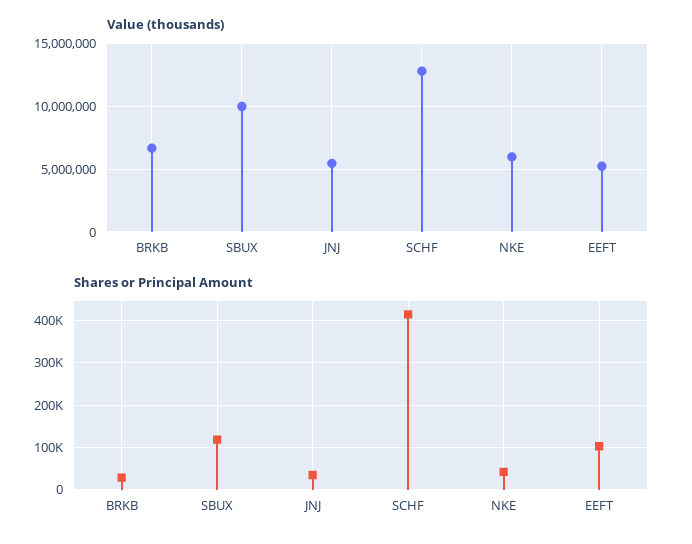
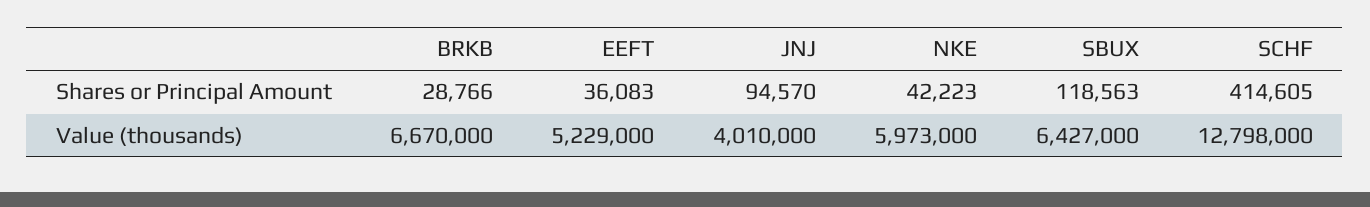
Value (thousands), SBUX: 10000000 -> 6427000
Value (thousands), JNJ: 5500000 -> 4010000
Shares or Principal Amount, JNJ: 40000 -> 94570
Shares or Principal Amount, EEFT: 100000 -> 36083

